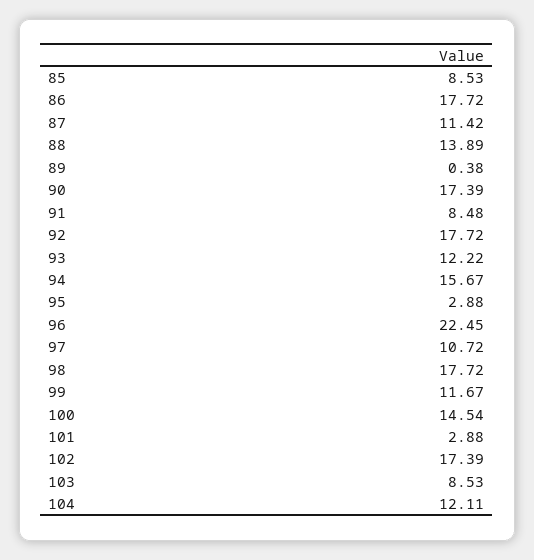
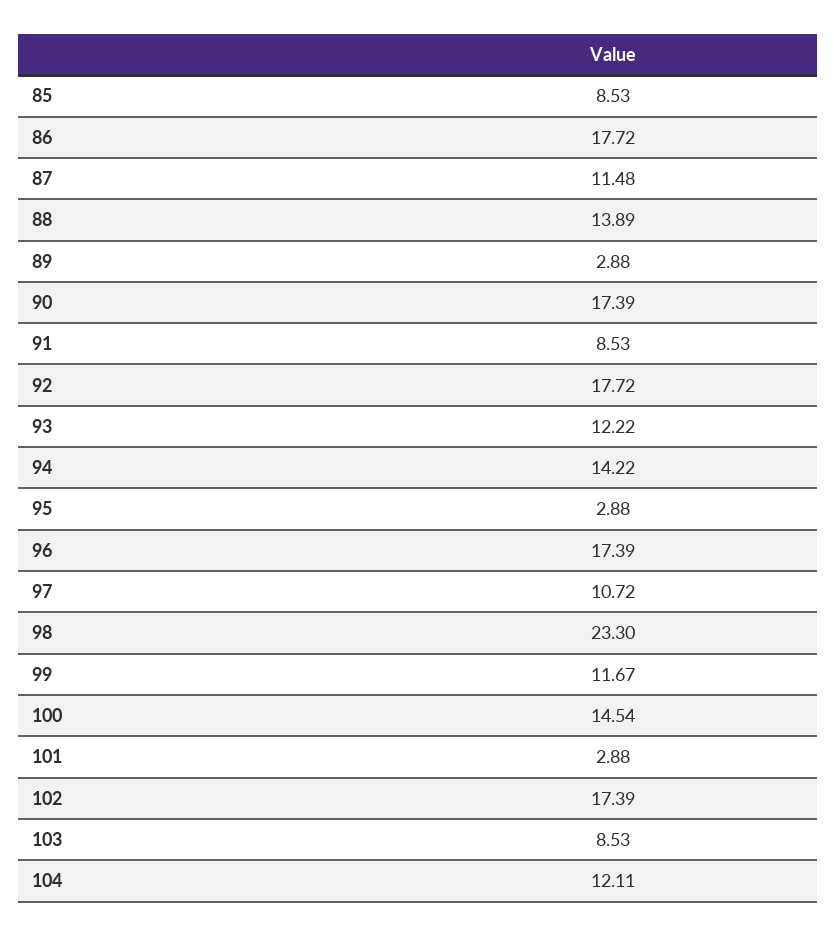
87: 11.42 -> 11.48
89: 0.38 -> 2.88
91: 8.48 -> 8.53
94: 15.67 -> 14.22
96: 22.45 -> 17.39
98: 17.72 -> 23.3

